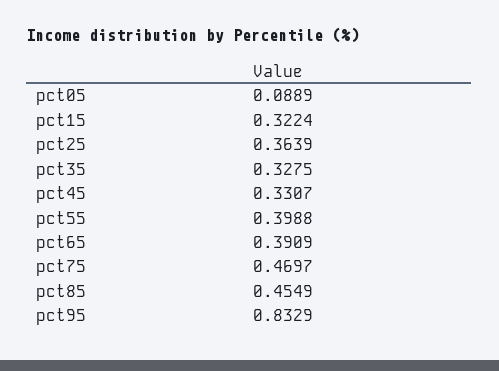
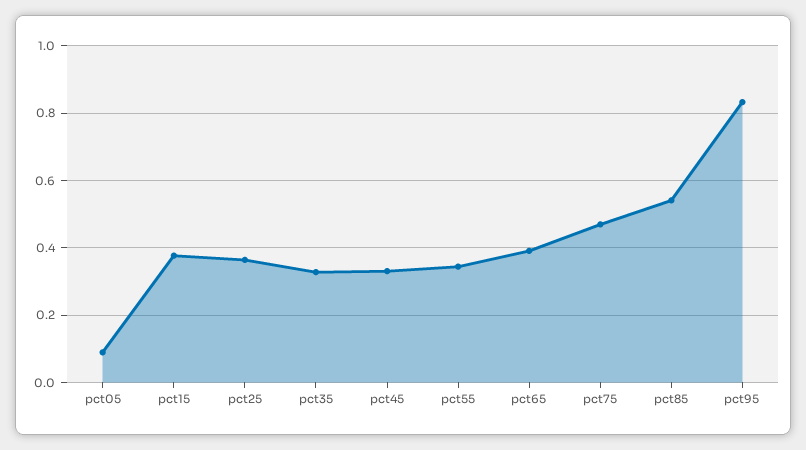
pct15: 0.3224 -> 0.38
pct55: 0.3988 -> 0.34
pct85: 0.4549 -> 0.54

